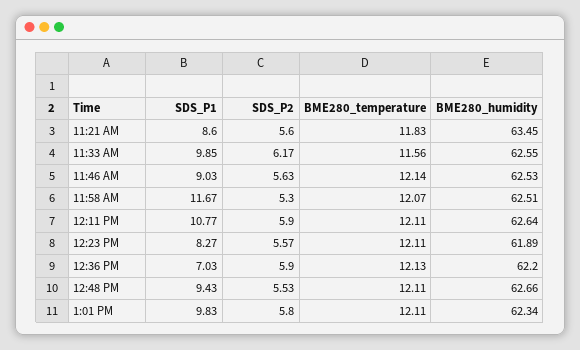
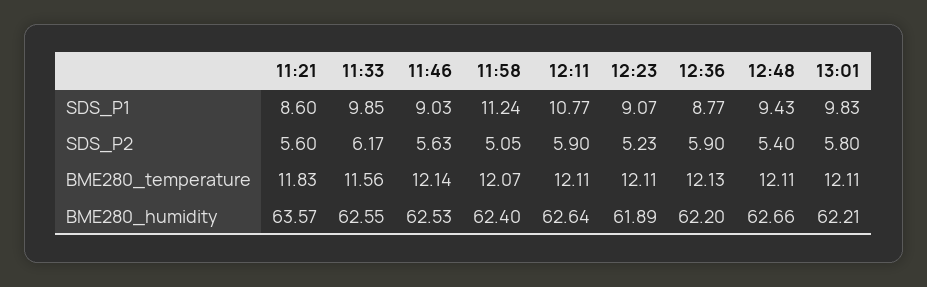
BME280_humidity, 11:21 AM: 63.45 -> 63.57
SDS_P1, 11:58 AM: 11.67 -> 11.24
SDS_P2, 11:58 AM: 5.3 -> 5.05
BME280_humidity, 11:58 AM: 62.51 -> 62.4
SDS_P1, 12:23 PM: 8.27 -> 9.07
SDS_P2, 12:23 PM: 5.57 -> 5.23
SDS_P1, 12:36 PM: 7.03 -> 8.77
SDS_P2, 12:48 PM: 5.53 -> 5.4
BME280_humidity, 1:01 PM: 62.34 -> 62.21

